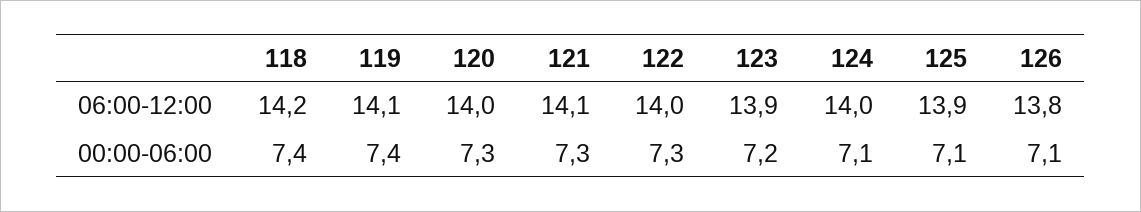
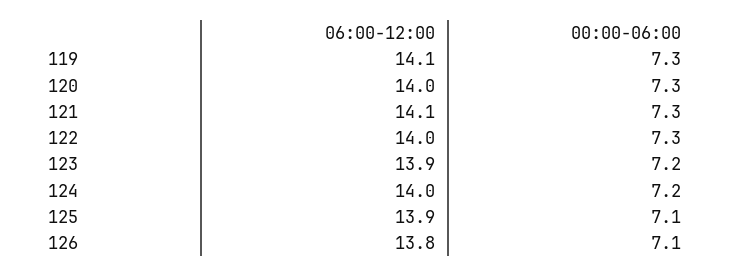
118, 06:00-12:00: 14.2 -> none
118, 00:00-06:00: 7.4 -> none
119, 00:00-06:00: 7.4 -> 7.3
124, 00:00-06:00: 7.1 -> 7.2

